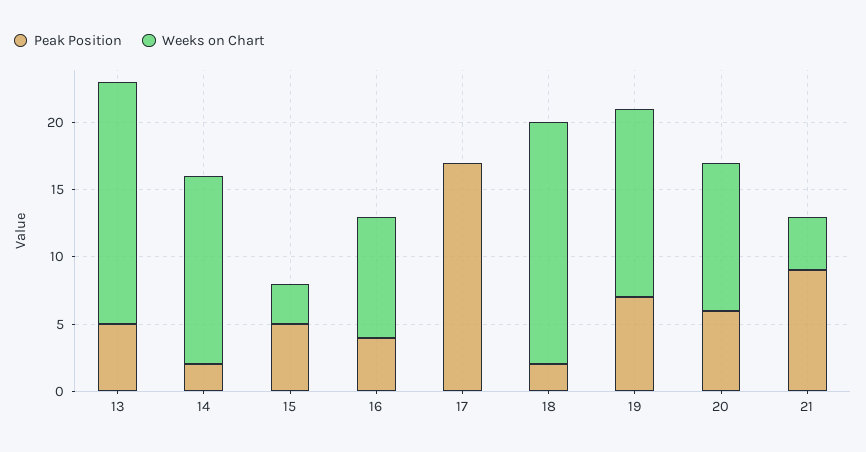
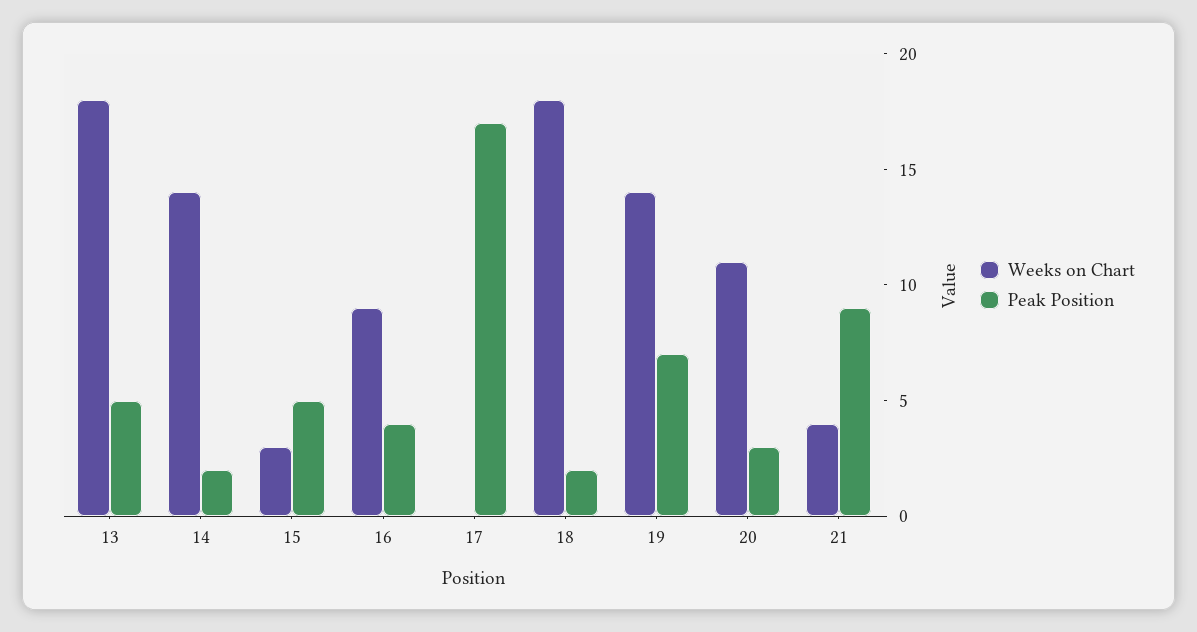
Peak Position, 20: 6 -> 3

